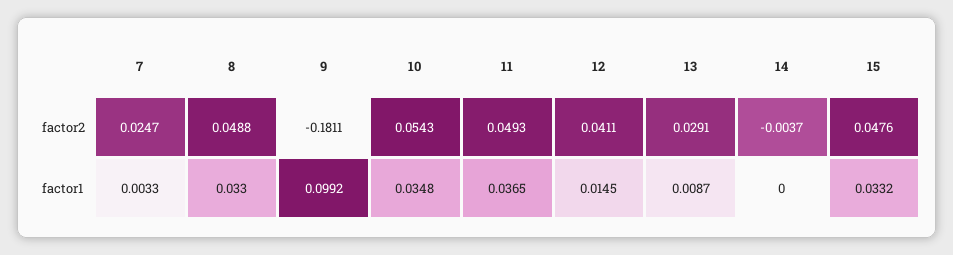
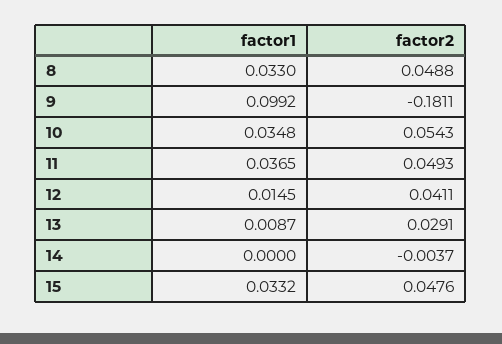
7, factor2: 0.0247 -> none
7, factor1: 0.0033 -> none

